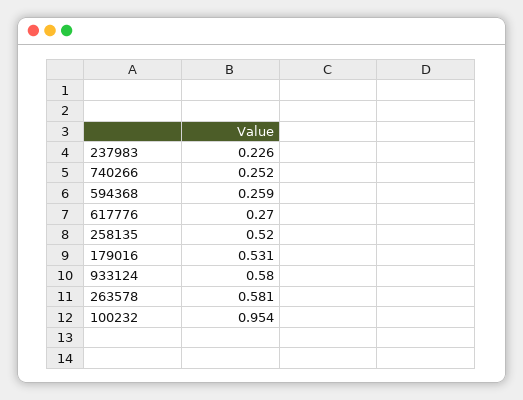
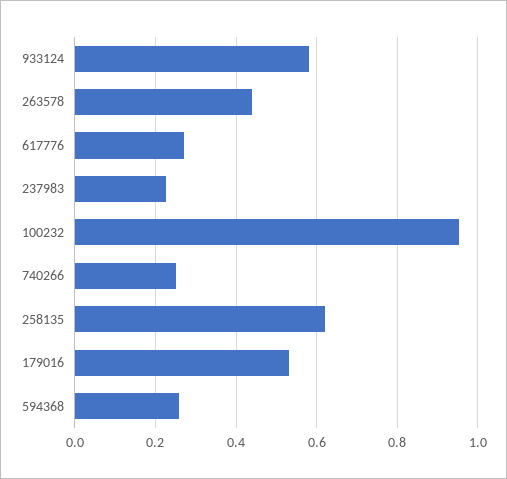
258135: 0.52 -> 0.62
263578: 0.581 -> 0.44

